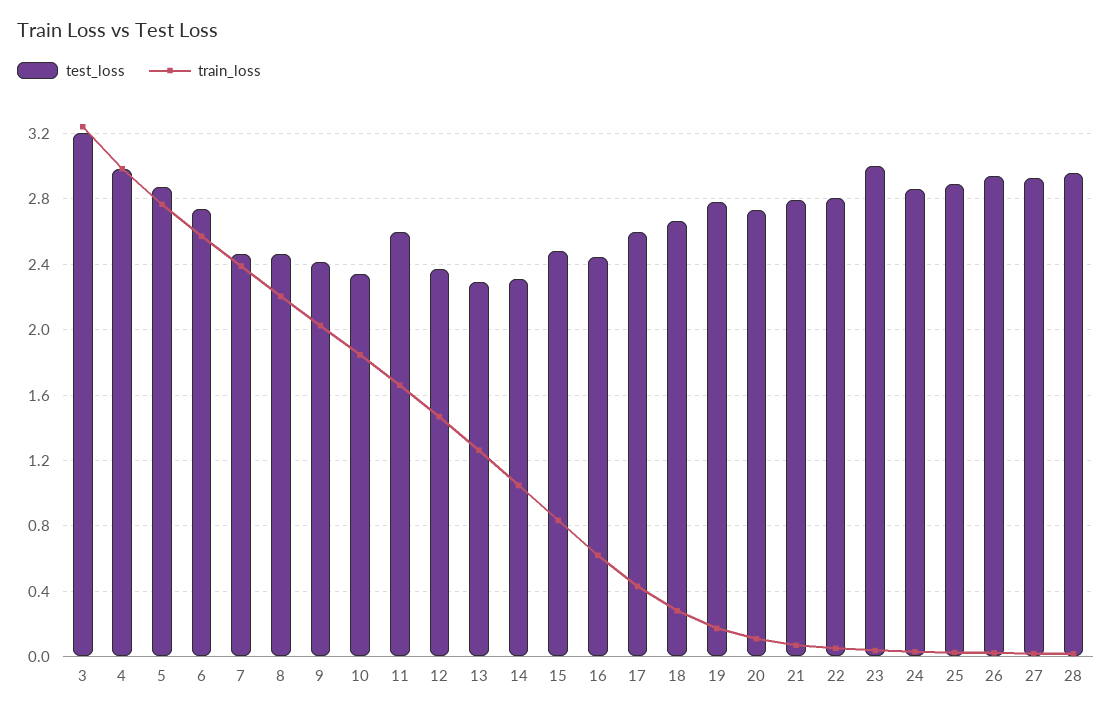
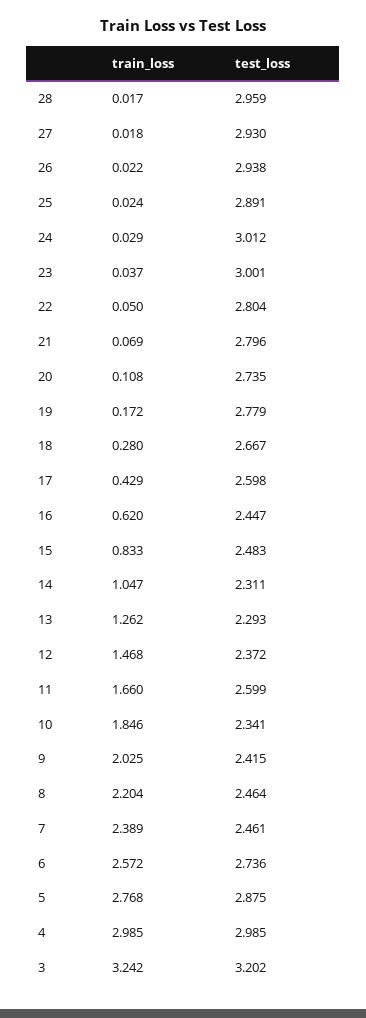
test_loss, 24: 2.85 -> 3.012

